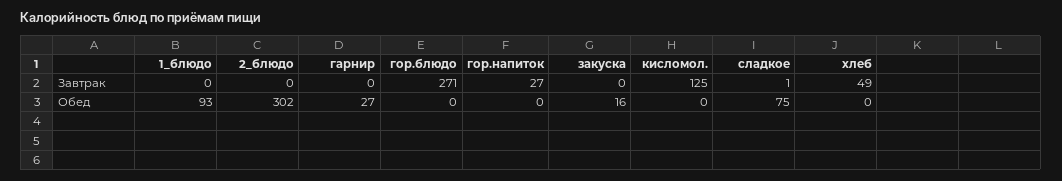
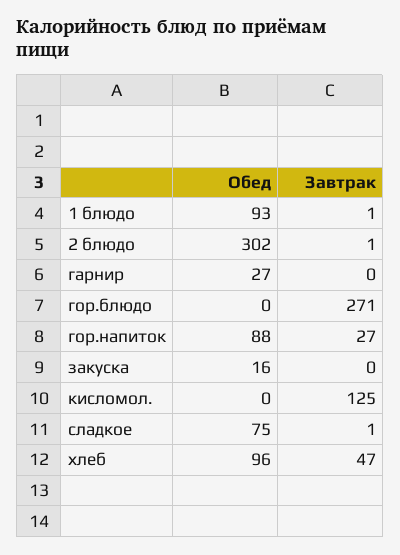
1_блюдо, Завтрак: 0 -> 1
2_блюдо, Завтрак: 0 -> 1
хлеб, Завтрак: 49 -> 47
гор.напиток, Обед: 0 -> 88
хлеб, Обед: 0 -> 96

